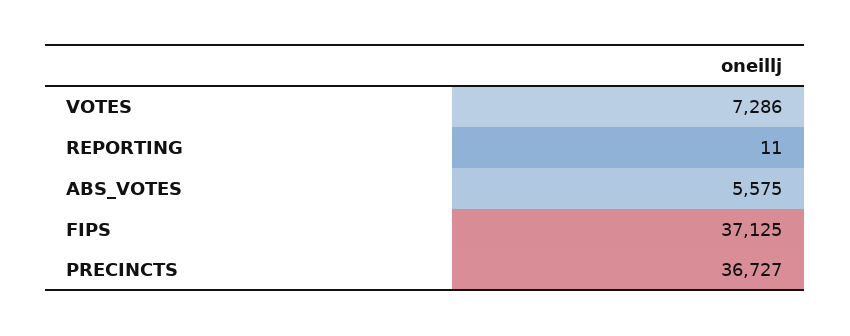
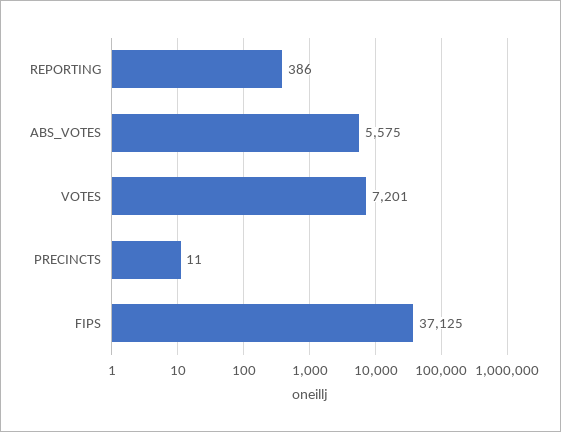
VOTES: 7286 -> 7201
REPORTING: 11 -> 386
PRECINCTS: 36727 -> 11

